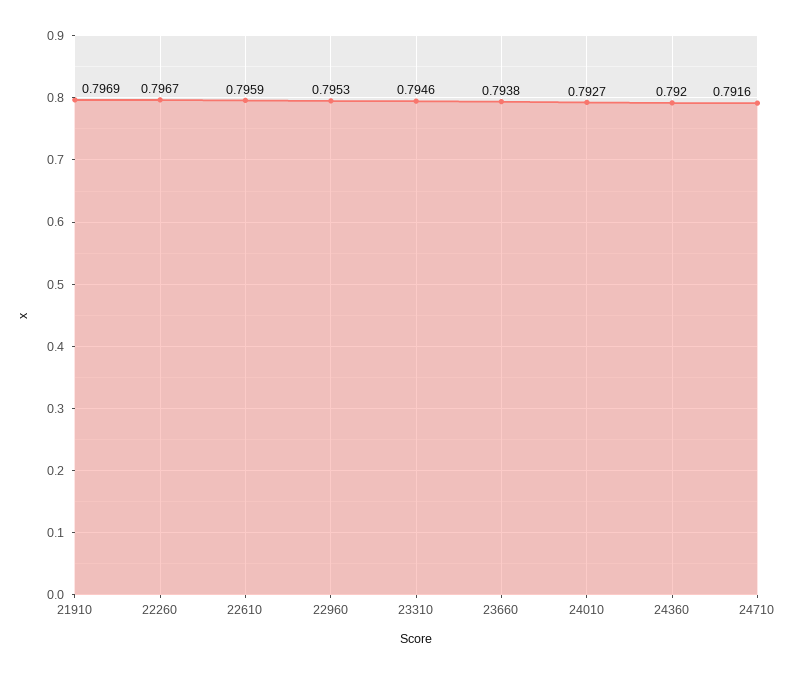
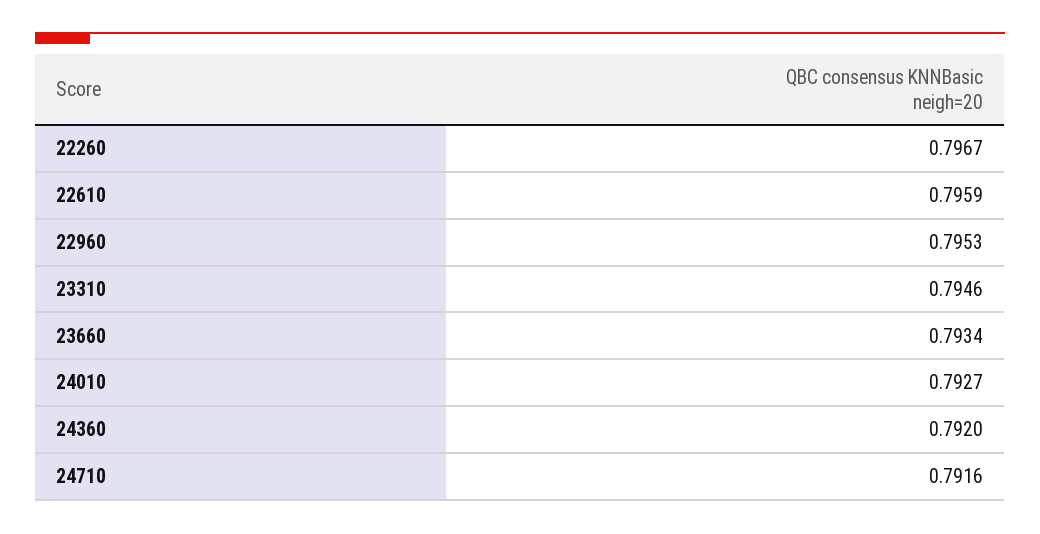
21910: 0.7969 -> none
23660: 0.7938 -> 0.7934

